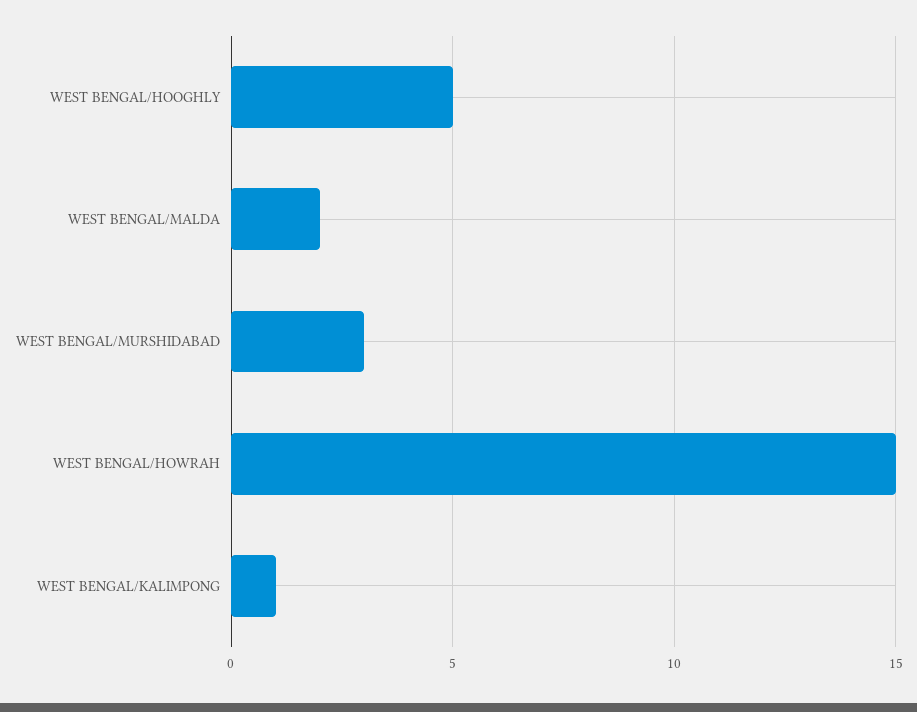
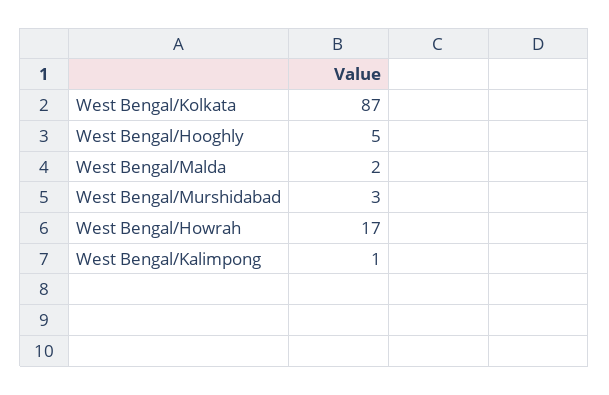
WEST BENGAL/HOWRAH: 15 -> 17
West Bengal/Kolkata: none -> 87

